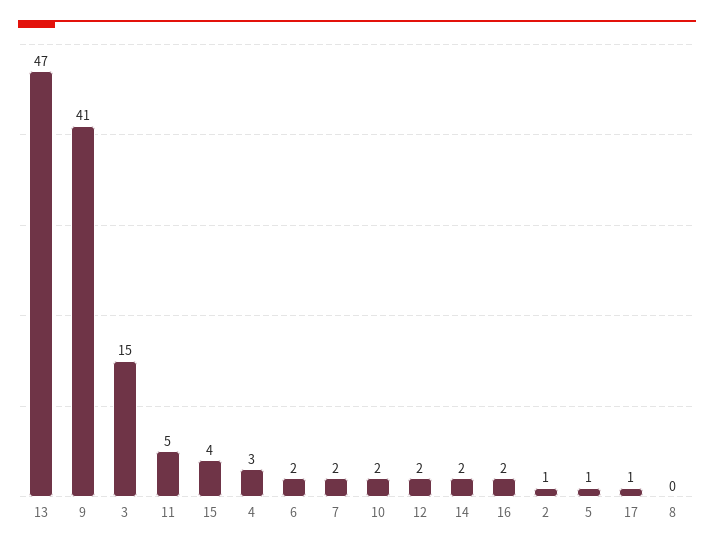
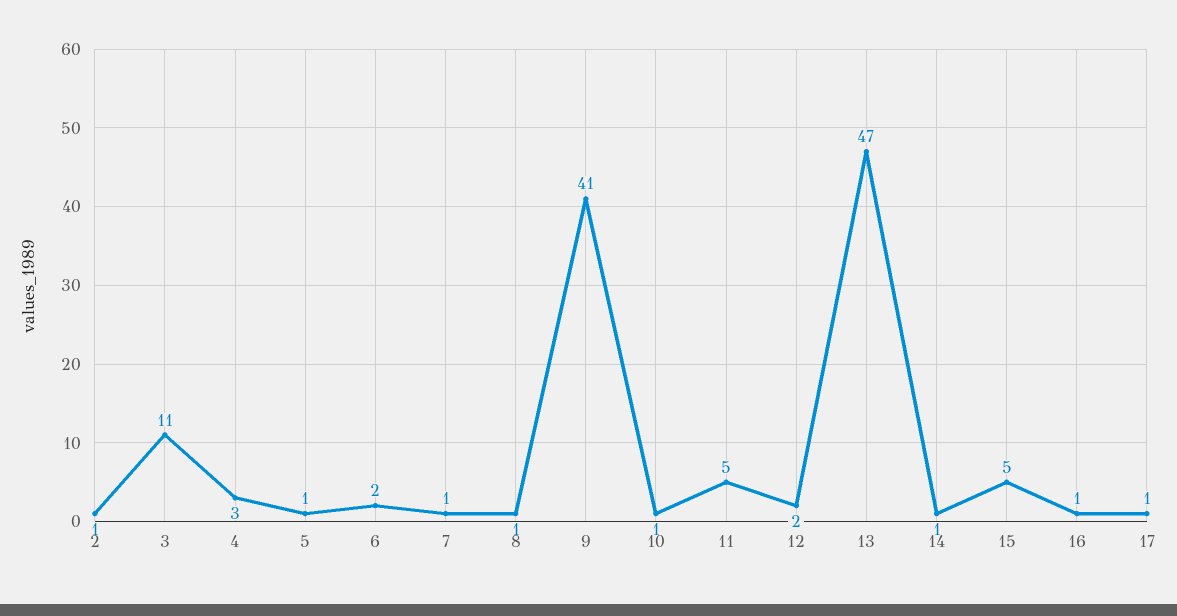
3: 15 -> 11
15: 4 -> 5
7: 2 -> 1
10: 2 -> 1
14: 2 -> 1
16: 2 -> 1
8: 0 -> 1

